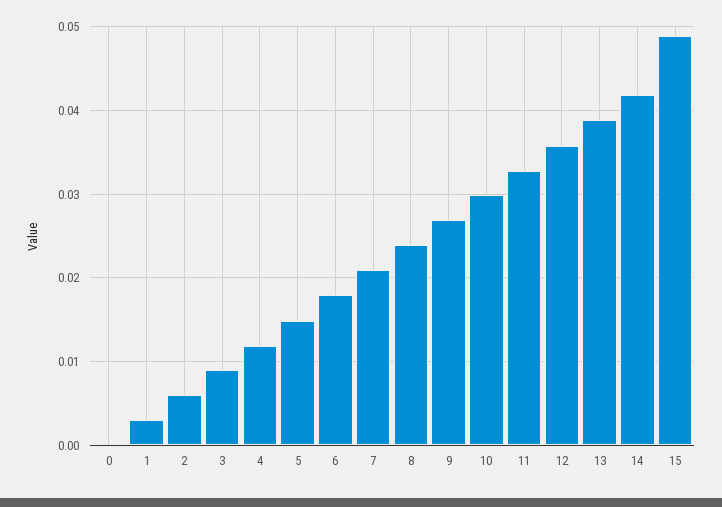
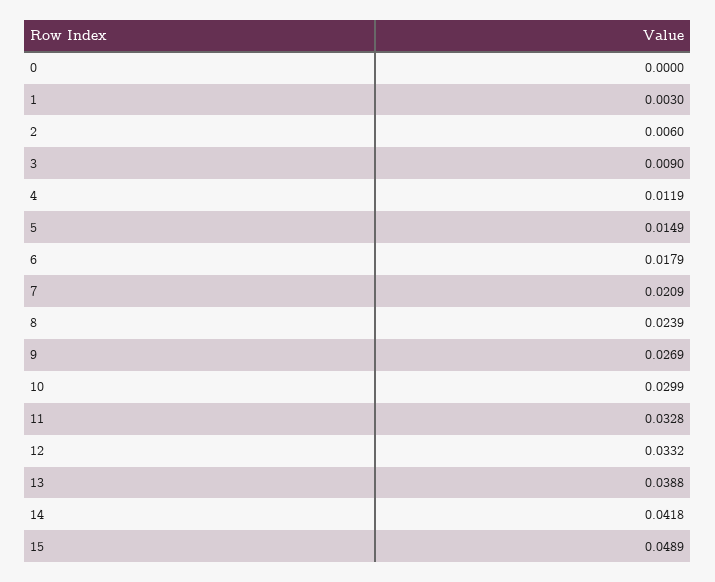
12: 0.036 -> 0.0332

